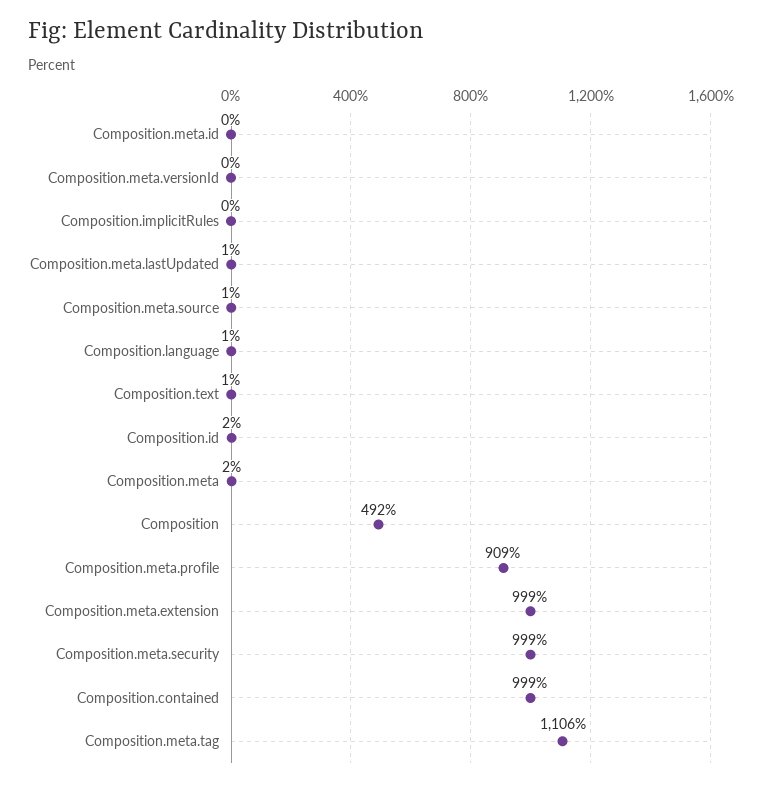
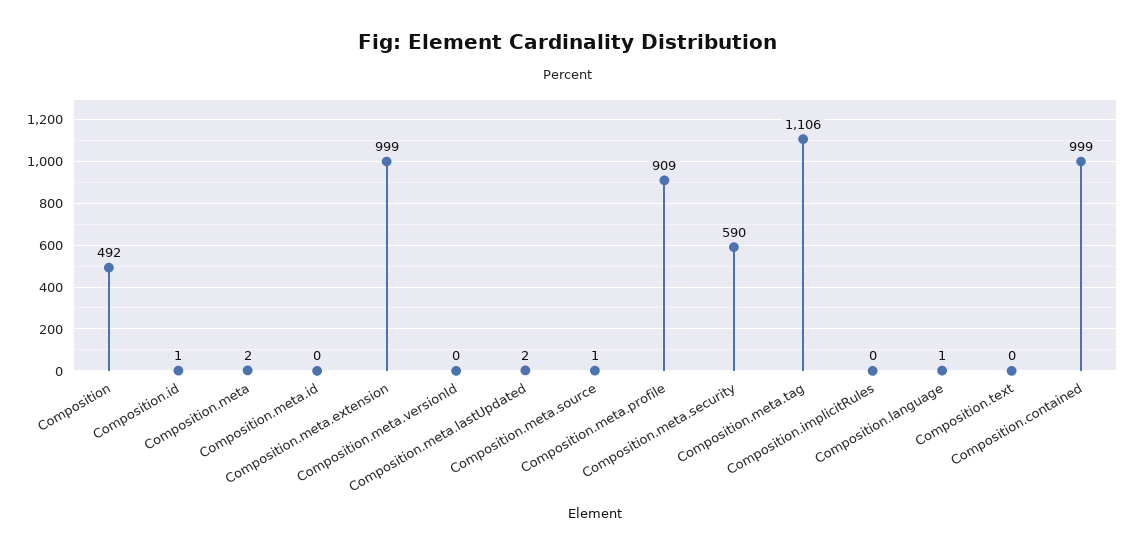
Composition.meta.lastUpdated: 1 -> 2
Composition.text: 1 -> 0
Composition.id: 2 -> 1
Composition.meta.security: 999 -> 590

